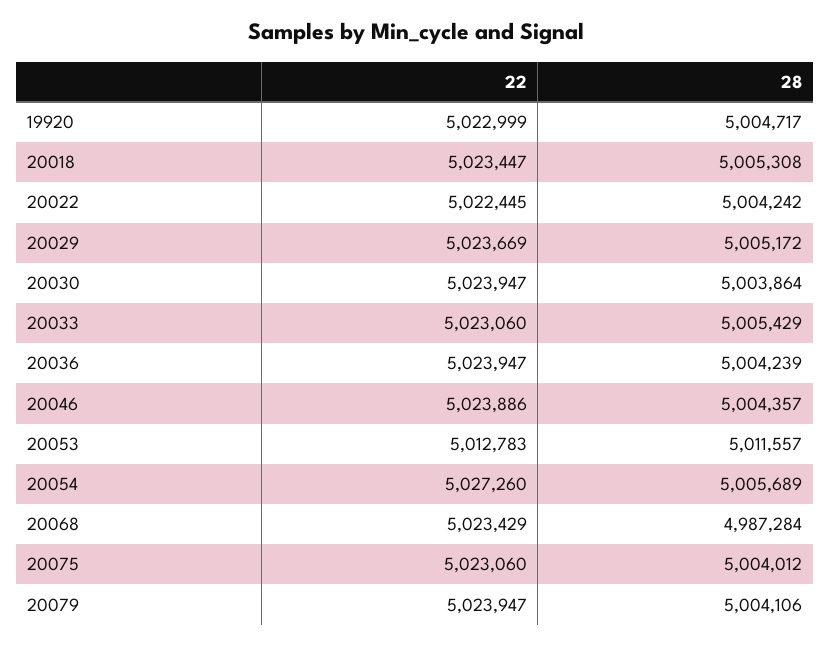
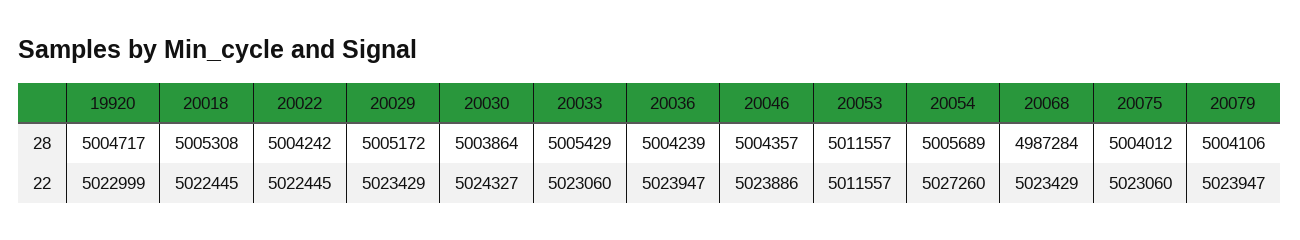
22, 20018: 5023447 -> 5022445
22, 20029: 5023669 -> 5023429
22, 20030: 5023947 -> 5024327
22, 20053: 5012783 -> 5011557

